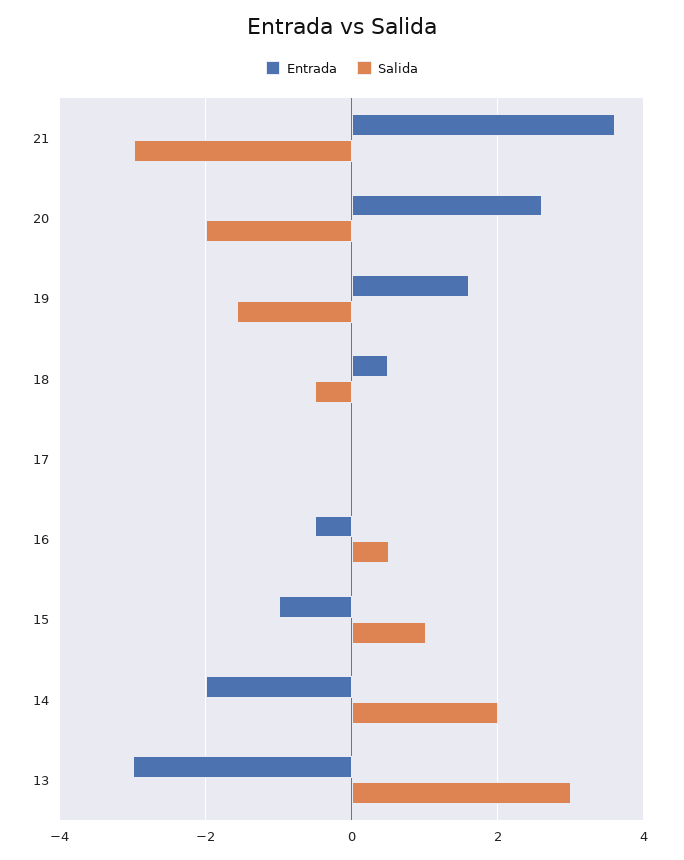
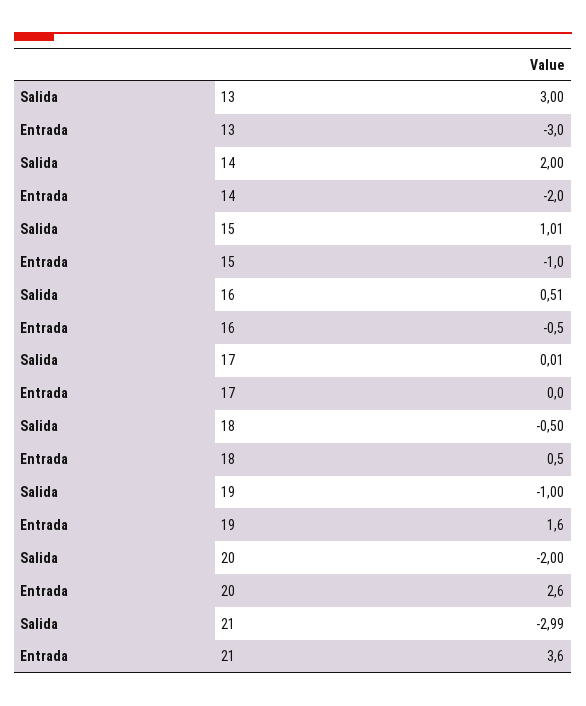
Salida, 19: -1.6 -> -1

